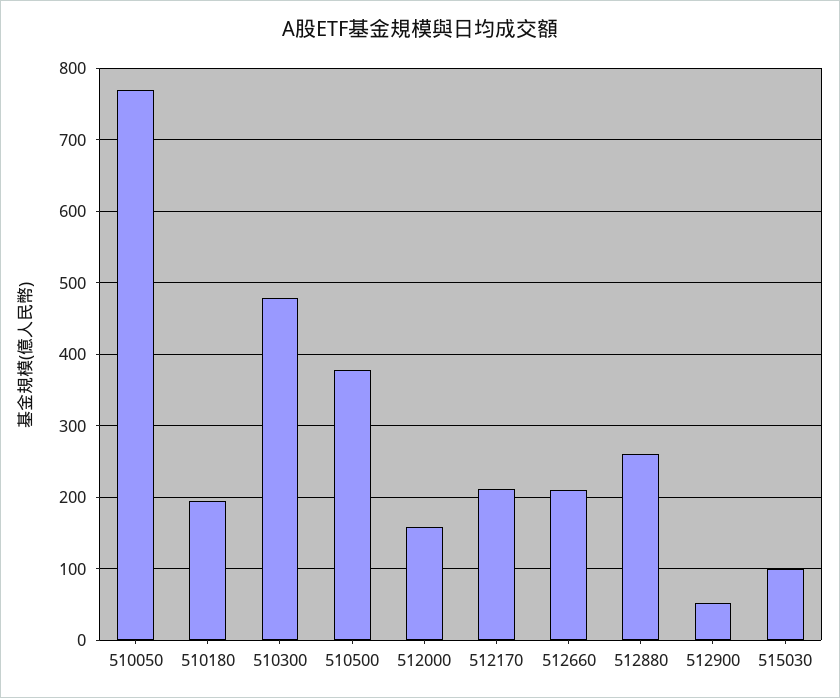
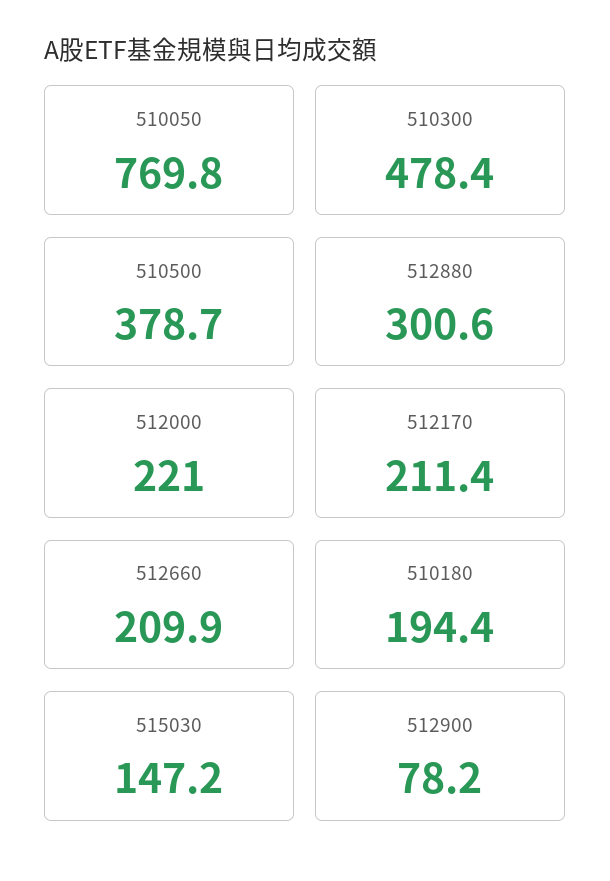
512000: 160 -> 221
512880: 260 -> 300.6
512900: 50 -> 78.2
515030: 100 -> 147.2

